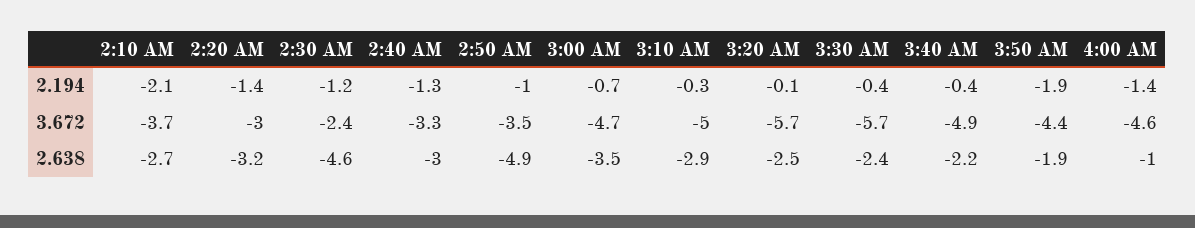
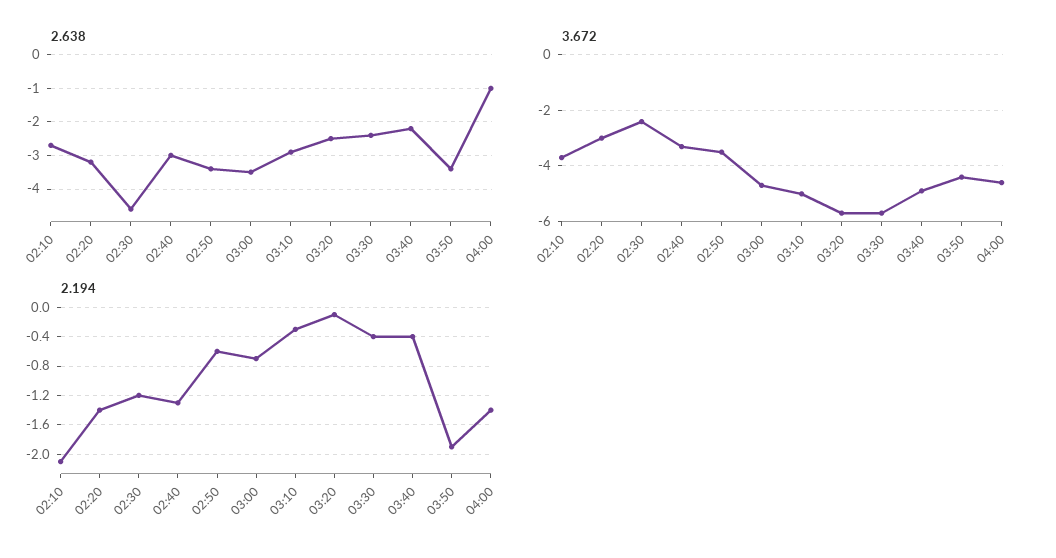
2.194, 2:50 AM: -1 -> -0.6
2.638, 2:50 AM: -4.9 -> -3.5
2.638, 3:50 AM: -1.9 -> -3.5

